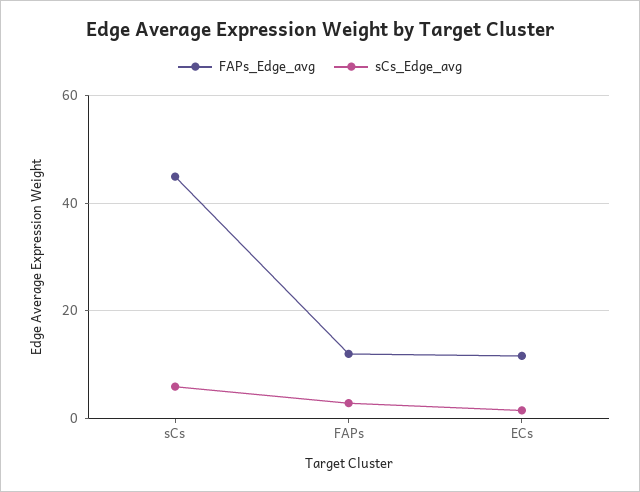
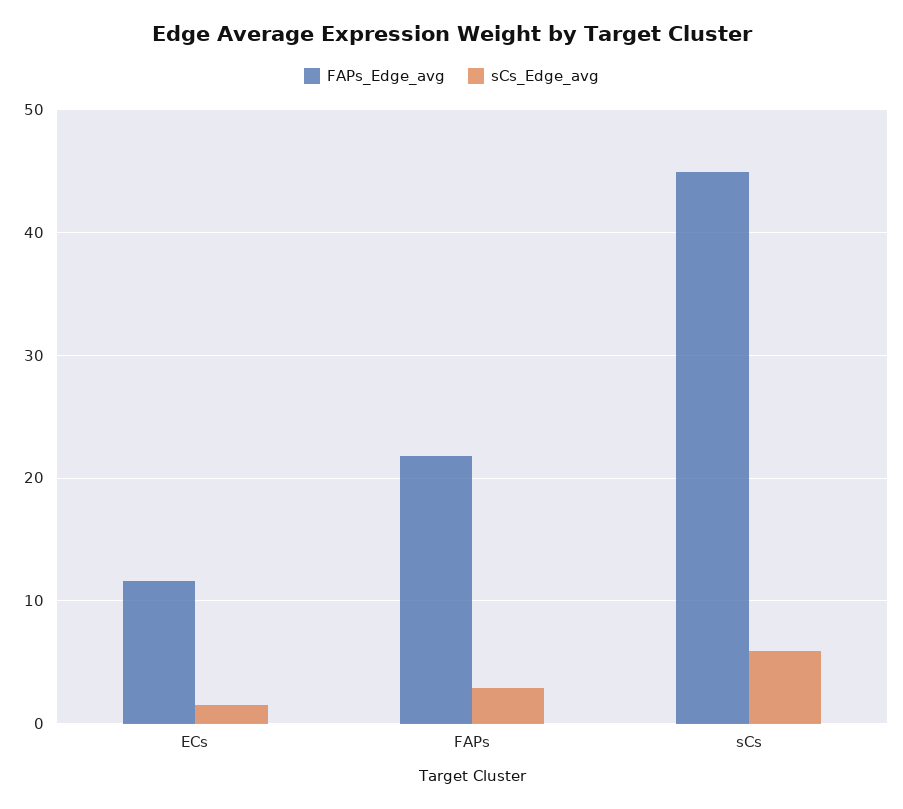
FAPs_Edge_avg, FAPs: 12 -> 22

